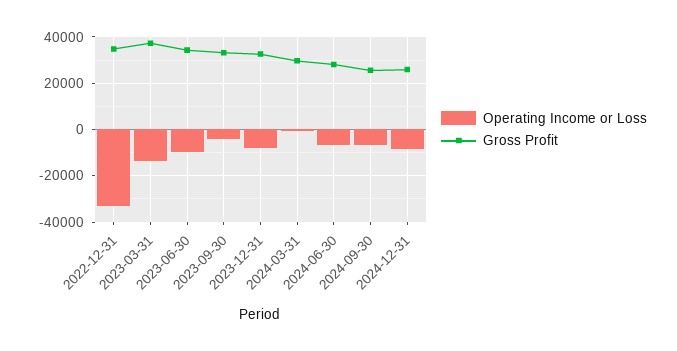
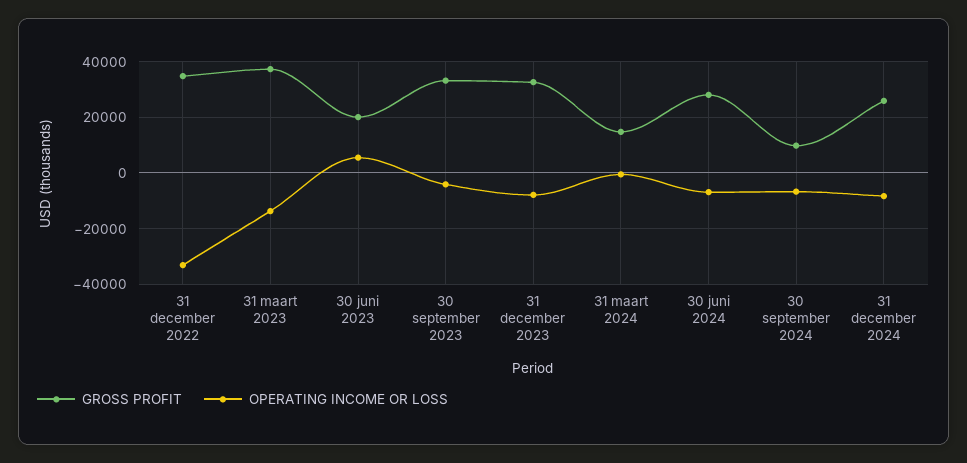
Operating Income or Loss, 2023-06-30: -10000 -> 5000
Gross Profit, 2023-06-30: 35000 -> 20000
Gross Profit, 2024-03-31: 30000 -> 15000
Gross Profit, 2024-09-30: 25000 -> 10000

